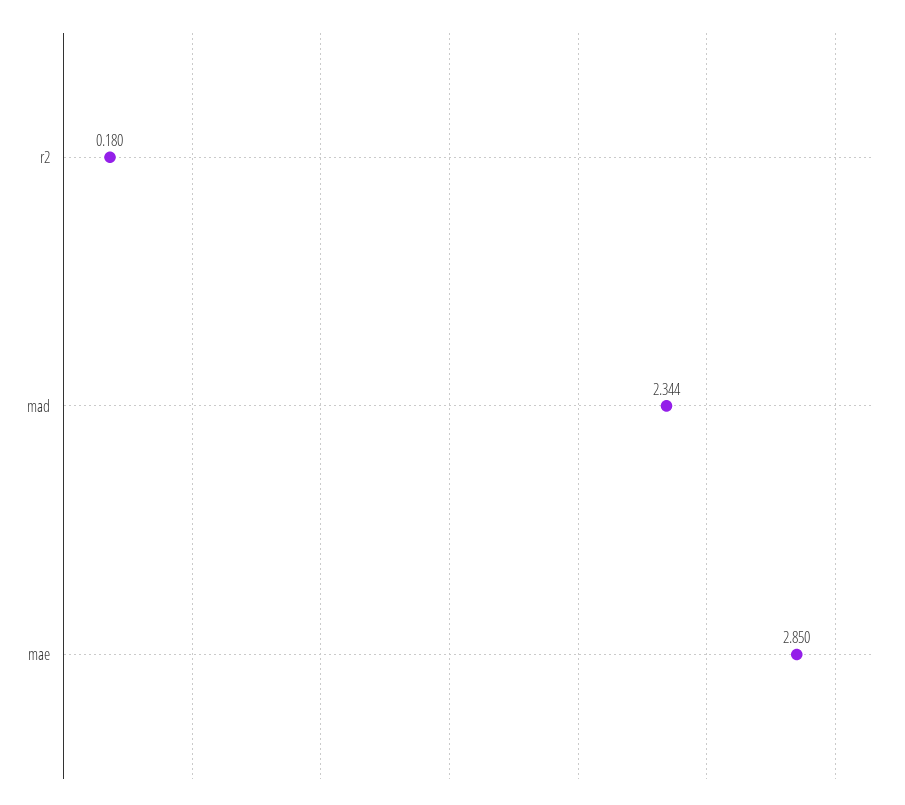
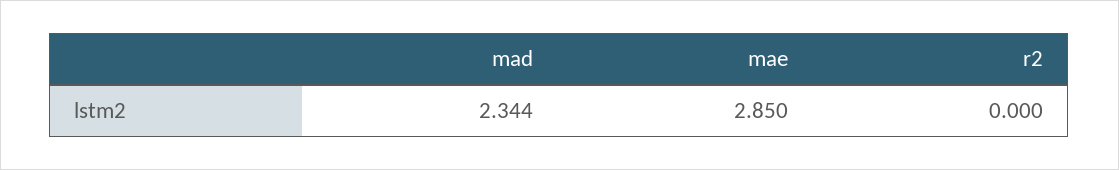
r2: 0.18 -> 0

